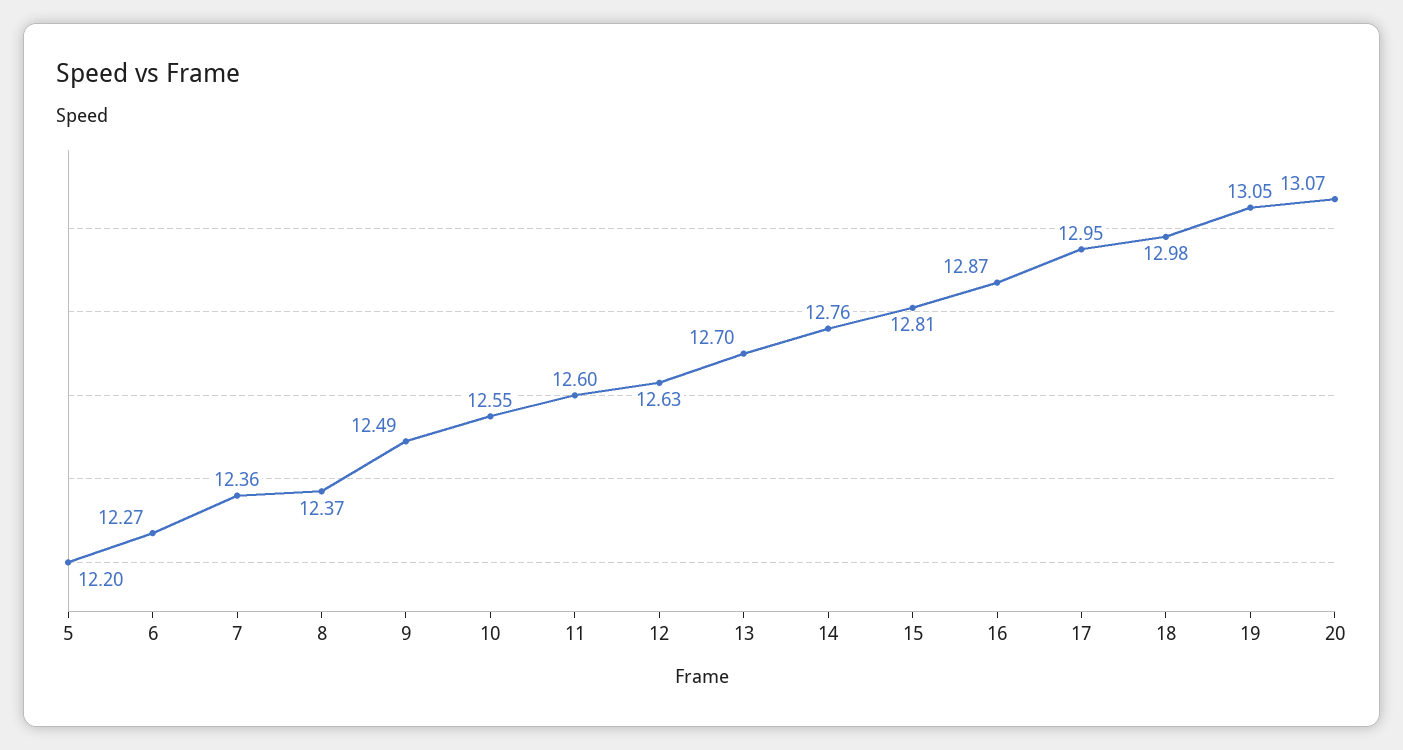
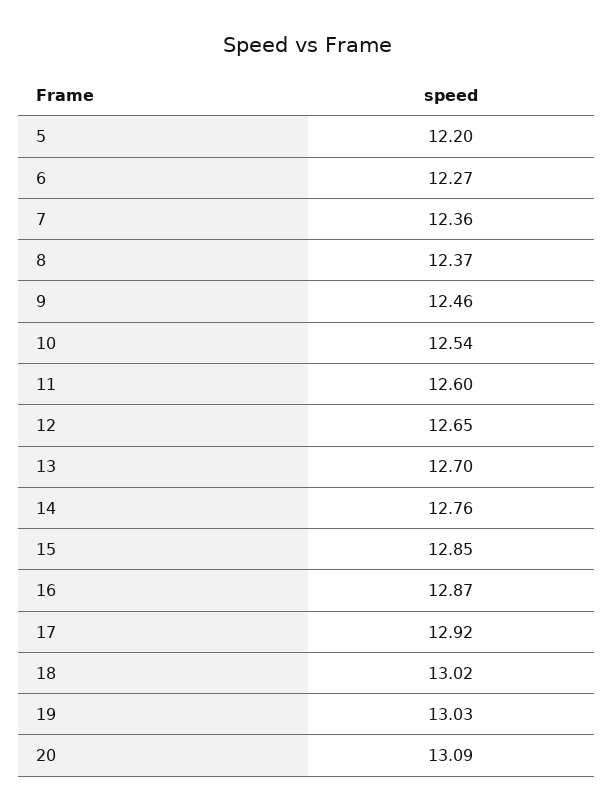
9: 12.49 -> 12.46
10: 12.55 -> 12.54
12: 12.63 -> 12.65
15: 12.81 -> 12.85
17: 12.95 -> 12.92
18: 12.98 -> 13.02
19: 13.05 -> 13.03
20: 13.07 -> 13.09

